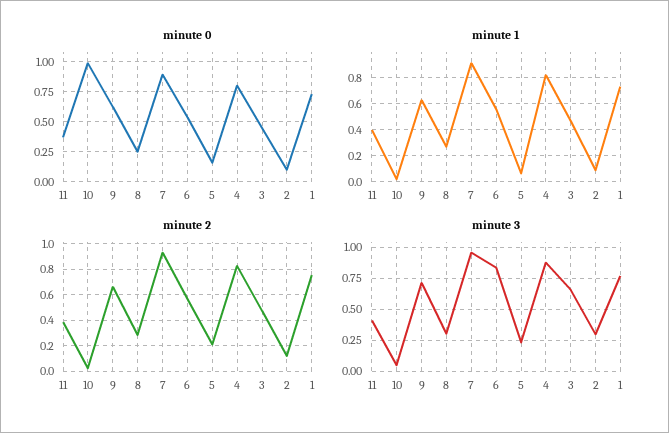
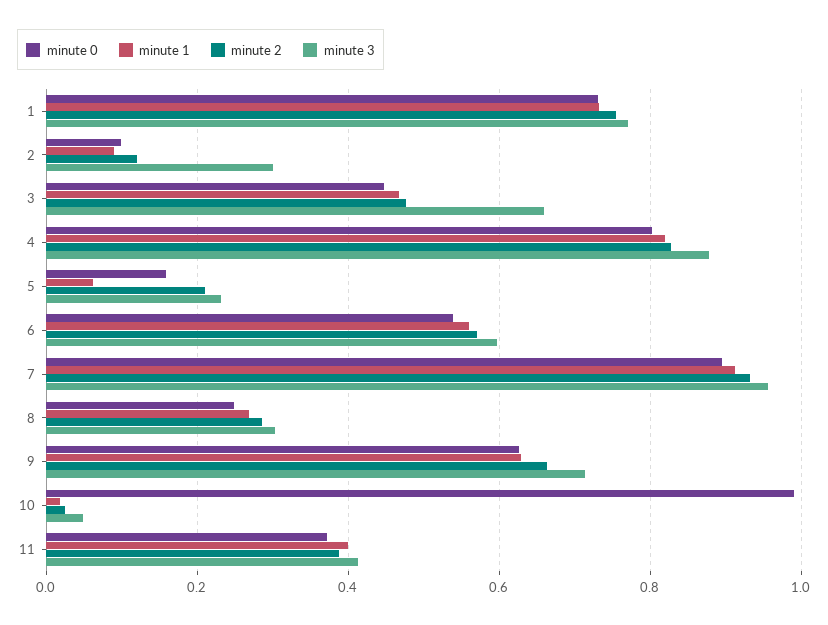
minute 3, 6: 0.85 -> 0.6

